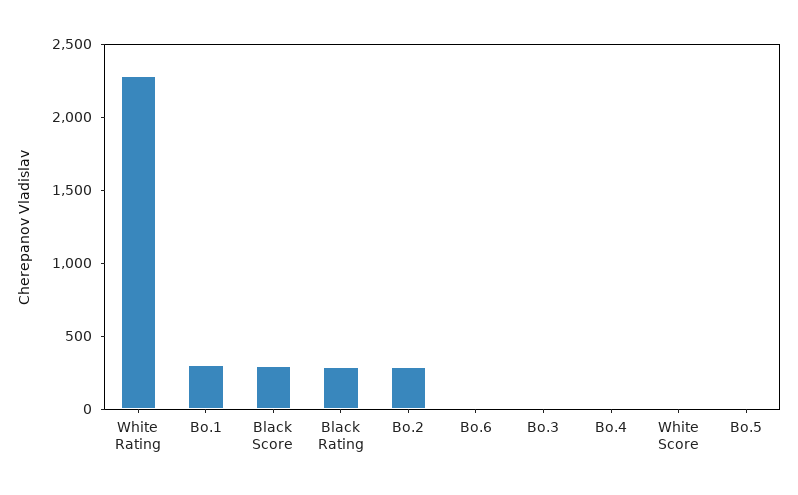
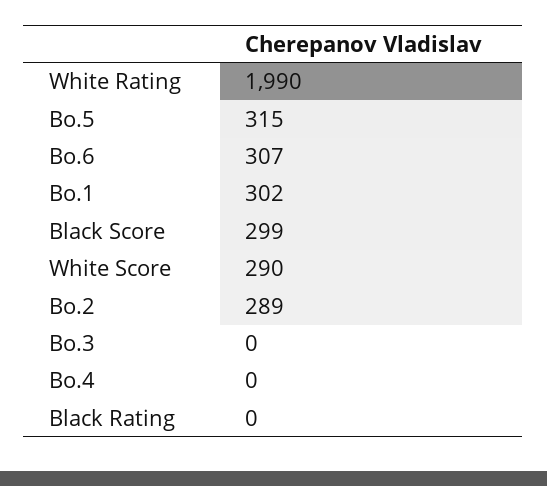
White Rating: 2300 -> 1990
Black Rating: 300 -> 0
Bo.6: 0 -> 307
White Score: 0 -> 290
Bo.5: 0 -> 315

